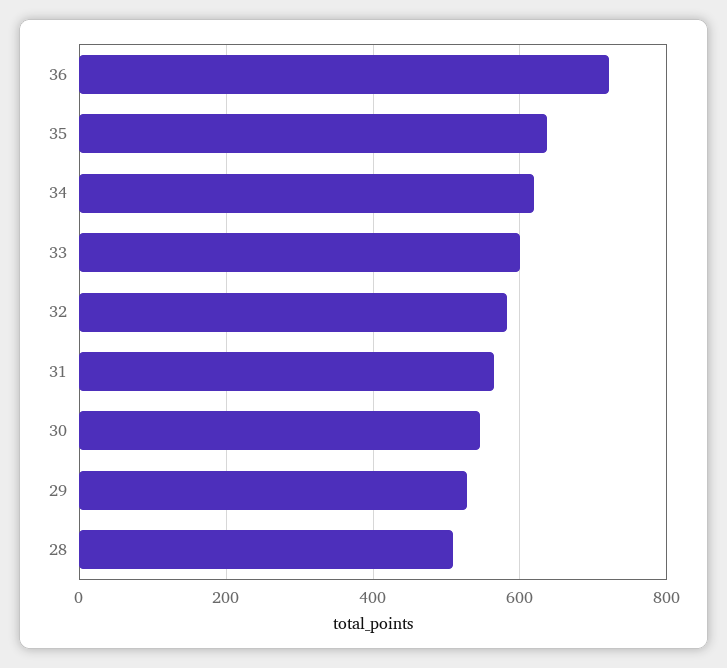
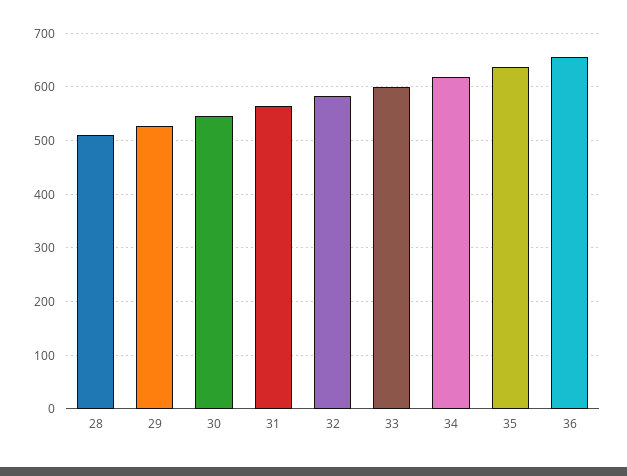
36: 720 -> 660

